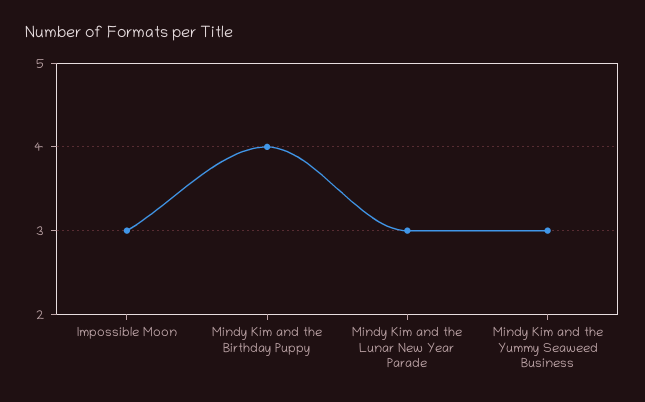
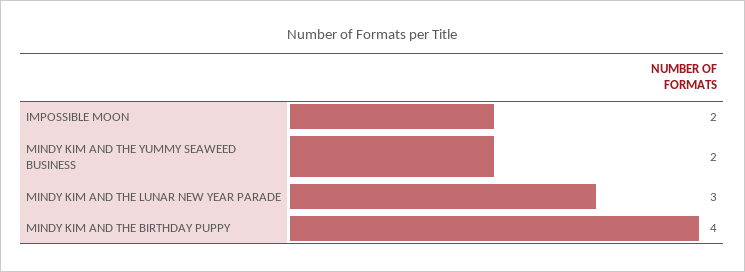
Impossible Moon: 3 -> 2
Mindy Kim and the Yummy Seaweed Business: 3 -> 2

